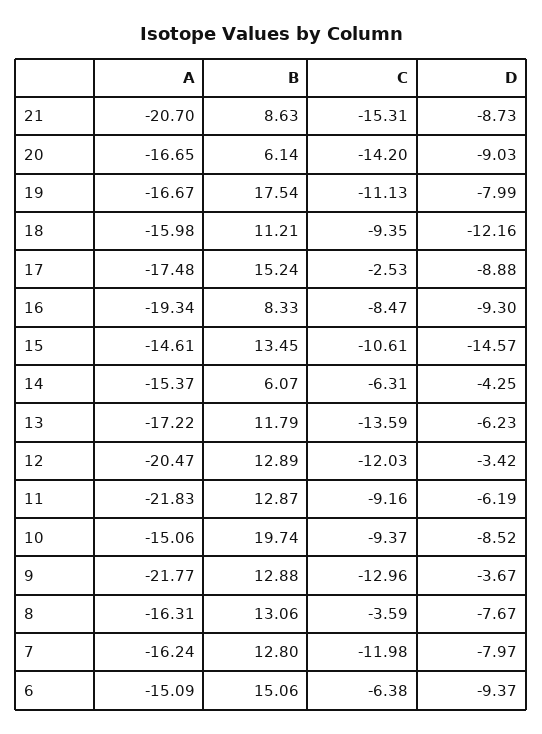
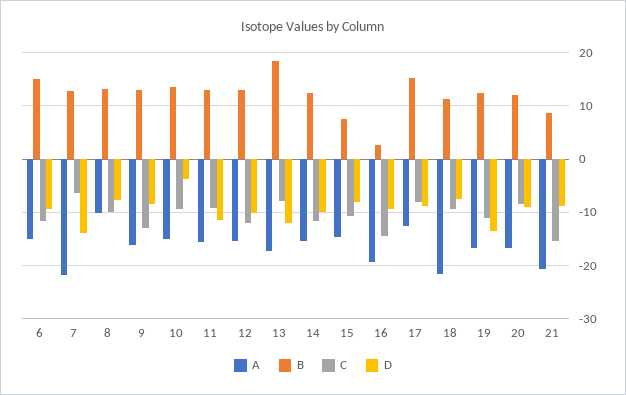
B, 20: 6.14 -> 12
C, 20: -14.2 -> -8
B, 19: 17.54 -> 12
D, 19: -7.99 -> -14
A, 18: -15.98 -> -22
D, 18: -12.16 -> -8
A, 17: -17.48 -> -12
C, 17: -2.53 -> -8
B, 16: 8.33 -> 2
C, 16: -8.47 -> -14
B, 15: 13.45 -> 8
D, 15: -14.57 -> -8
B, 14: 6.07 -> 12
C, 14: -6.31 -> -12
D, 14: -4.25 -> -10
B, 13: 11.79 -> 18
C, 13: -13.59 -> -8
D, 13: -6.23 -> -12
A, 12: -20.47 -> -16
D, 12: -3.42 -> -10
A, 11: -21.83 -> -16
D, 11: -6.19 -> -12
B, 10: 19.74 -> 14
D, 10: -8.52 -> -4
A, 9: -21.77 -> -16
D, 9: -3.67 -> -8
A, 8: -16.31 -> -10
C, 8: -3.59 -> -10
A, 7: -16.24 -> -22
C, 7: -11.98 -> -6
D, 7: -7.97 -> -14
C, 6: -6.38 -> -12

